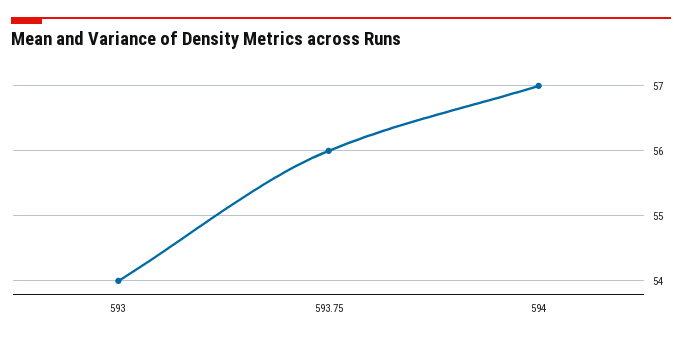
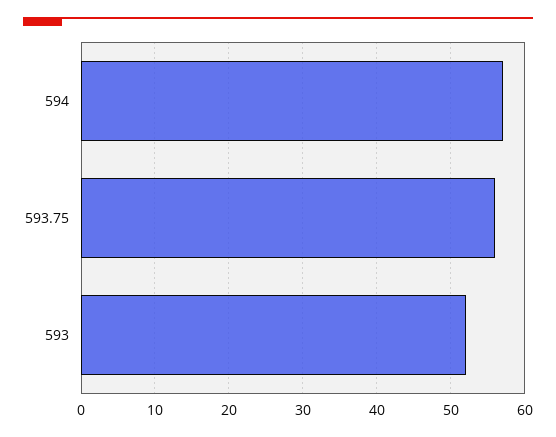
593: 54 -> 52

